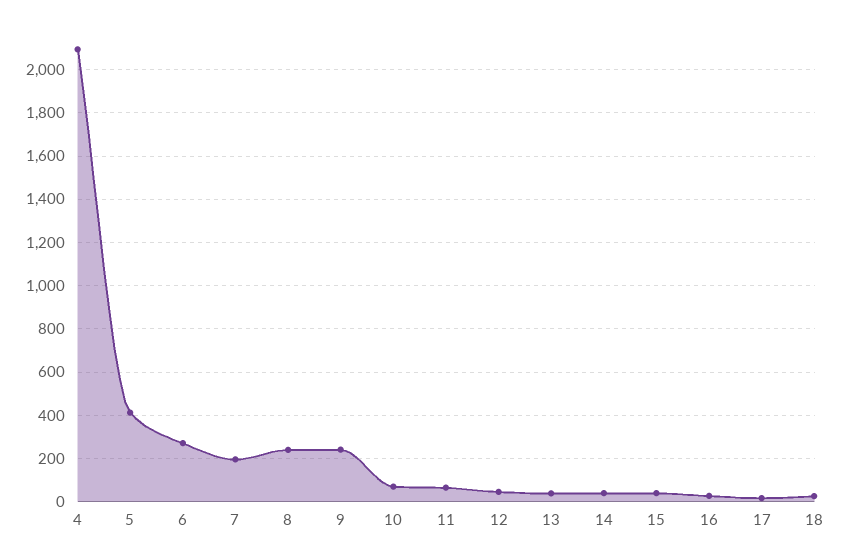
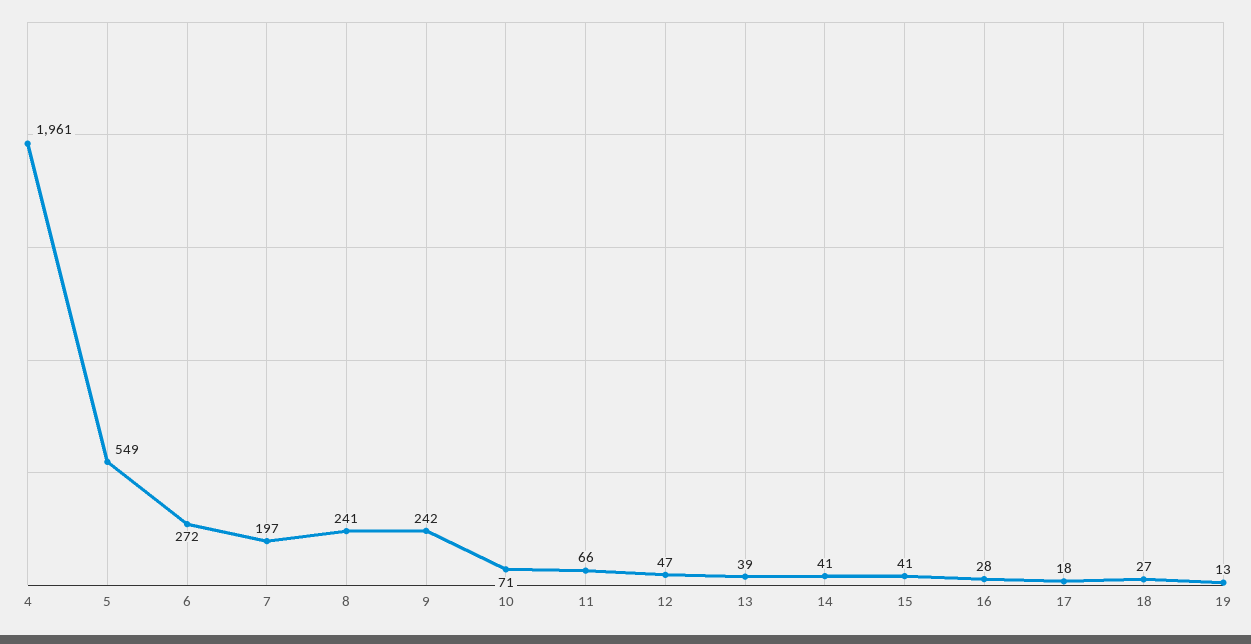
4: 2100 -> 1961
5: 400 -> 549
19: none -> 13

